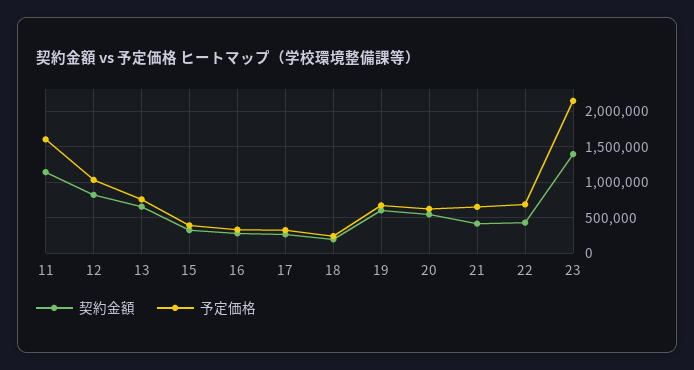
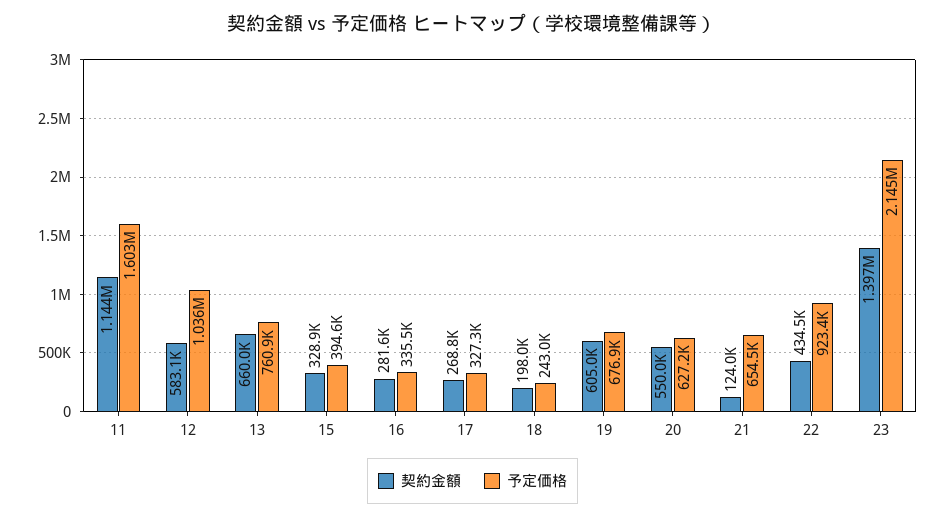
契約金額, 12: 800000 -> 583100
契約金額, 21: 400000 -> 124000
予定価格, 22: 700000 -> 923400

